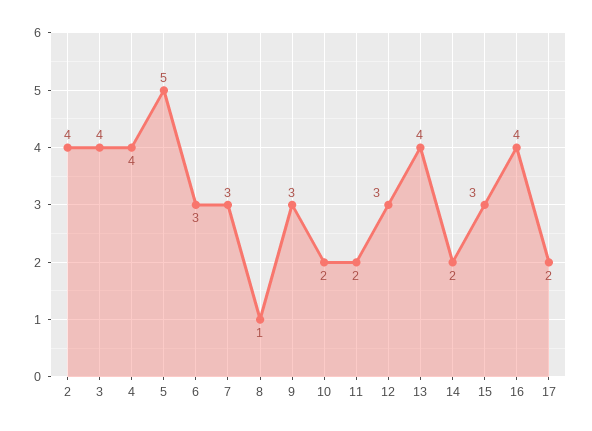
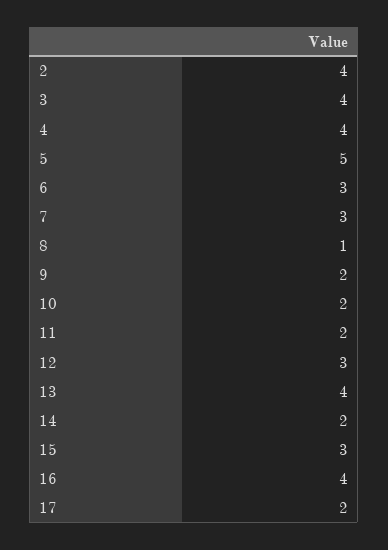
9: 3 -> 2

